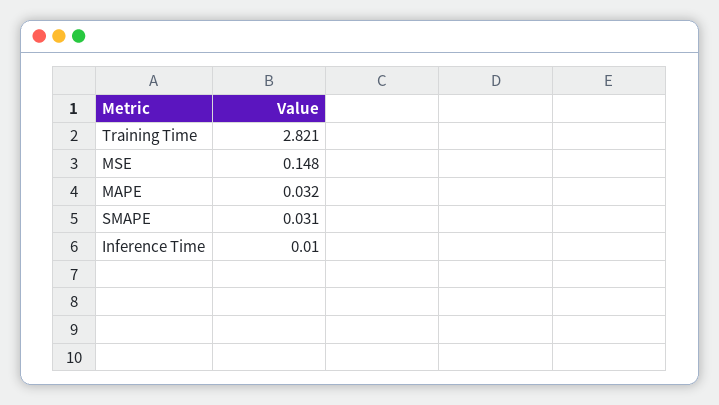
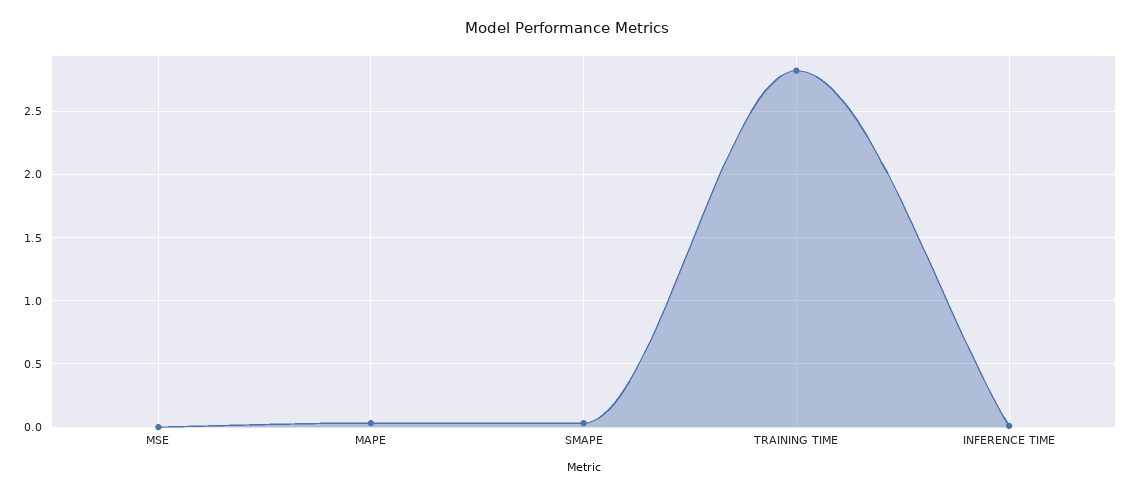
MSE: 0.148 -> 0

